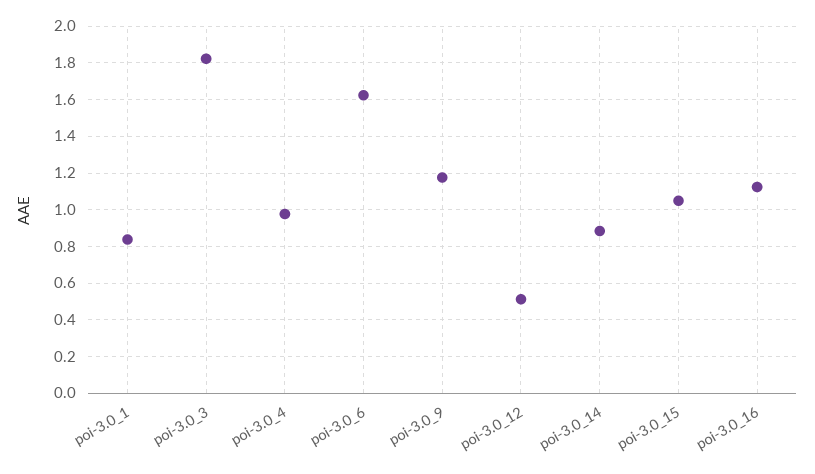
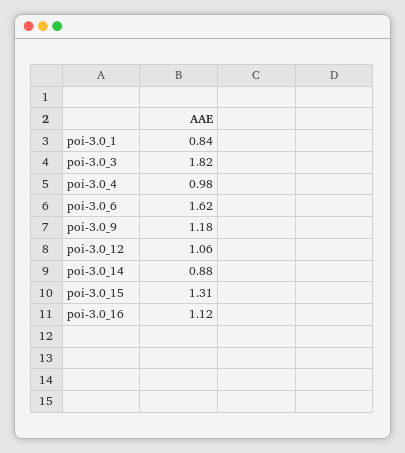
poi-3.0_12: 0.5 -> 1.06
poi-3.0_15: 1.05 -> 1.31

